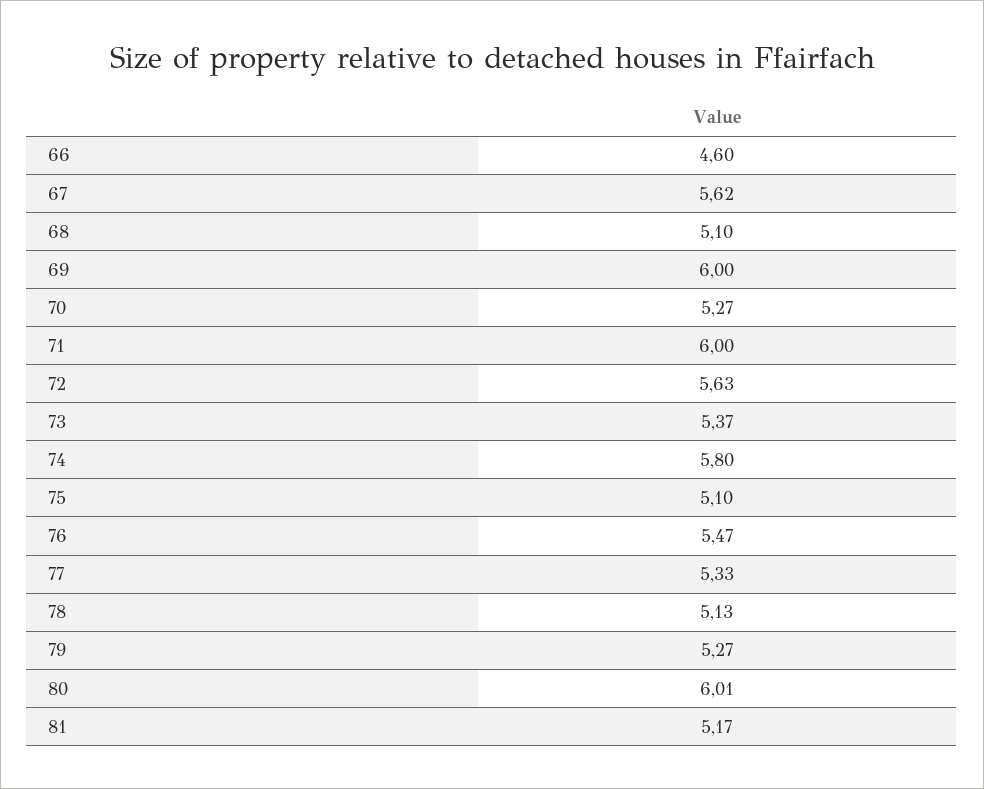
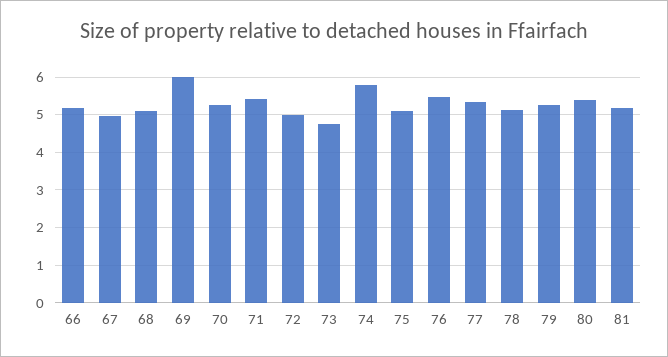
66: 4.6 -> 5.2
67: 5.62 -> 5
71: 6 -> 5.4
72: 5.63 -> 5
73: 5.37 -> 4.8
80: 6.01 -> 5.4

